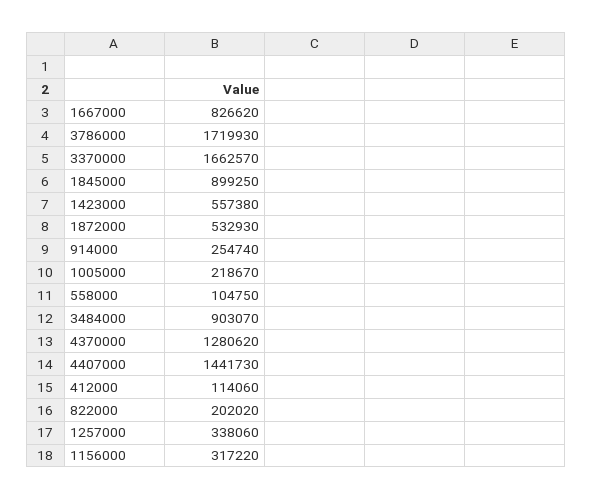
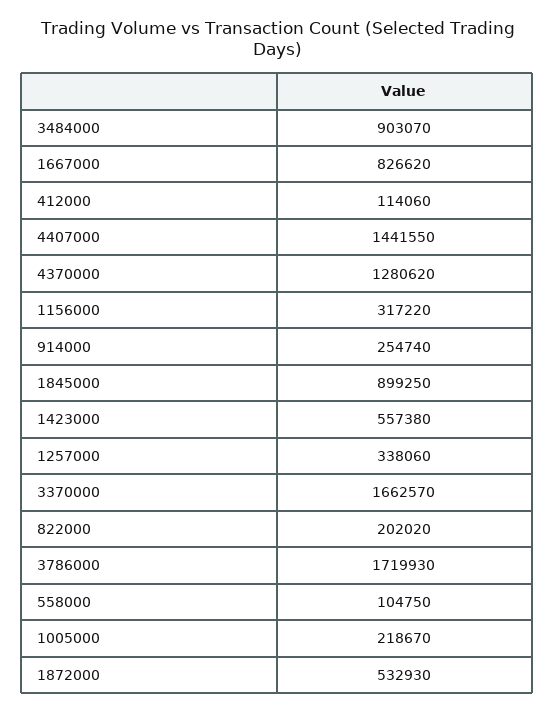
4407000: 1441730 -> 1441550

